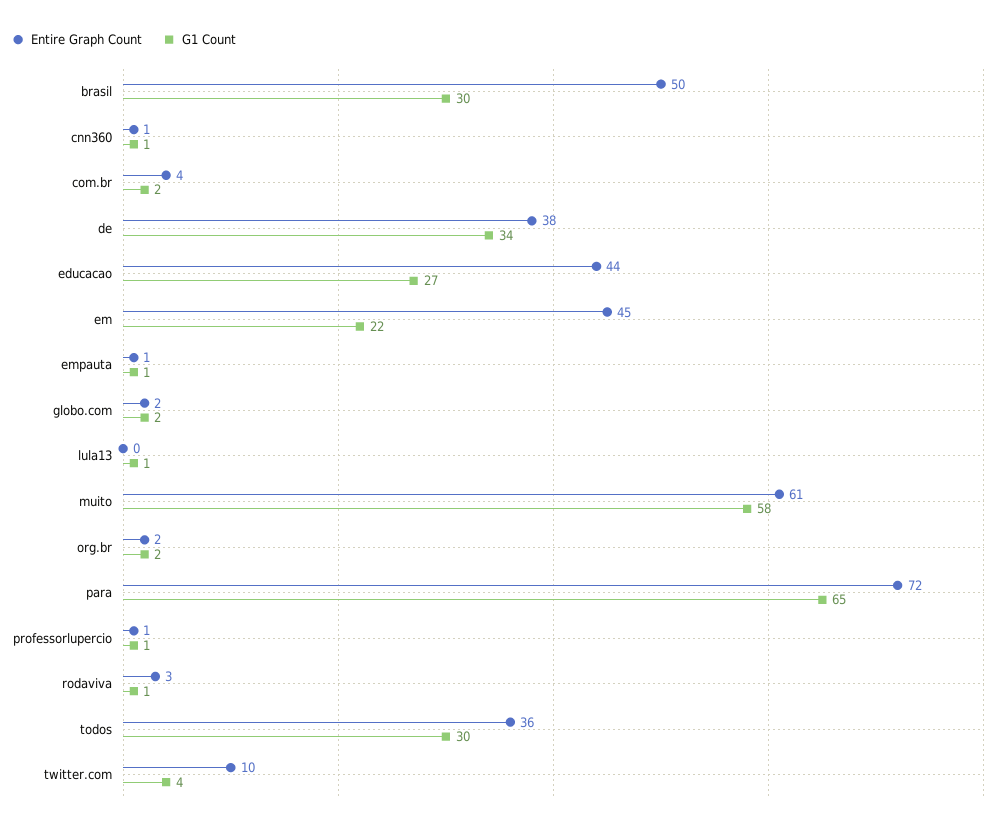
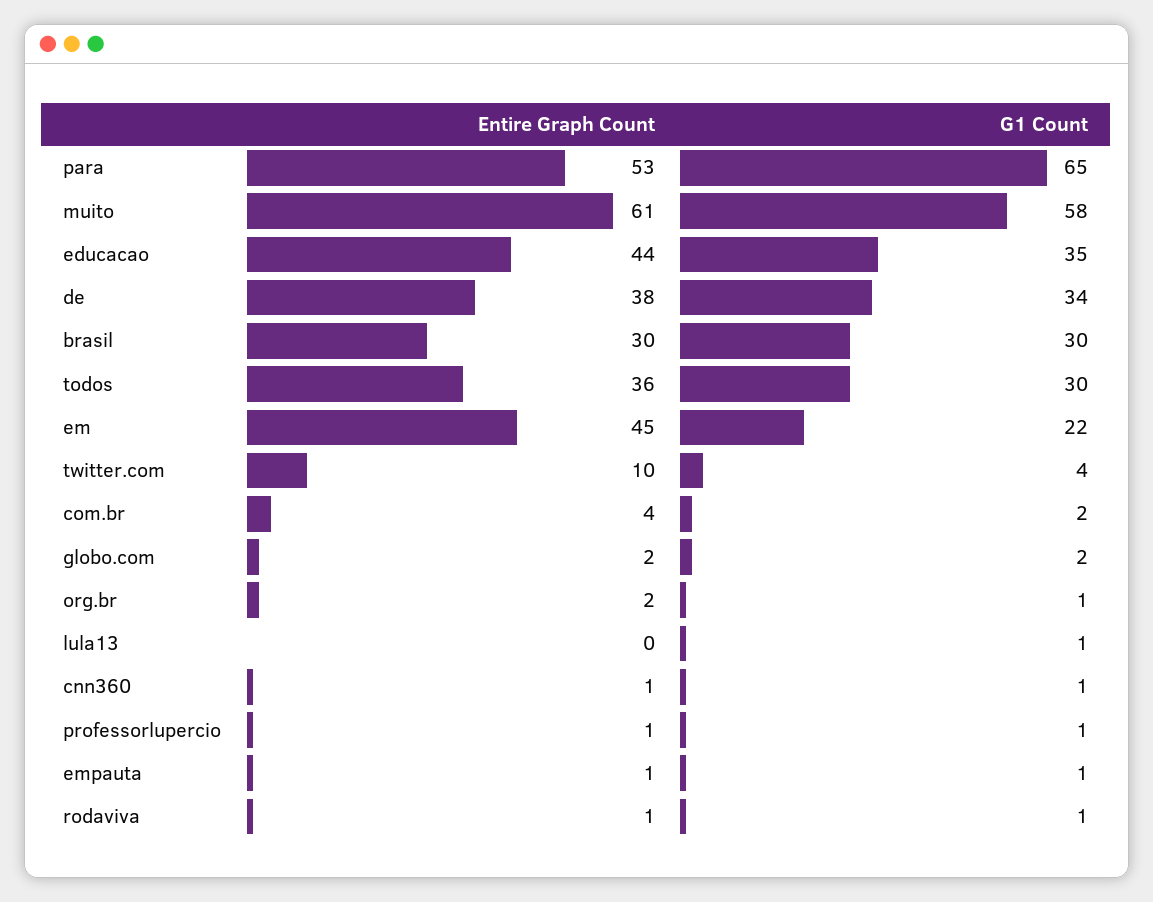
Entire Graph Count, brasil: 50 -> 30
G1 Count, educacao: 27 -> 35
G1 Count, org.br: 2 -> 1
Entire Graph Count, para: 72 -> 53
Entire Graph Count, rodaviva: 3 -> 1

